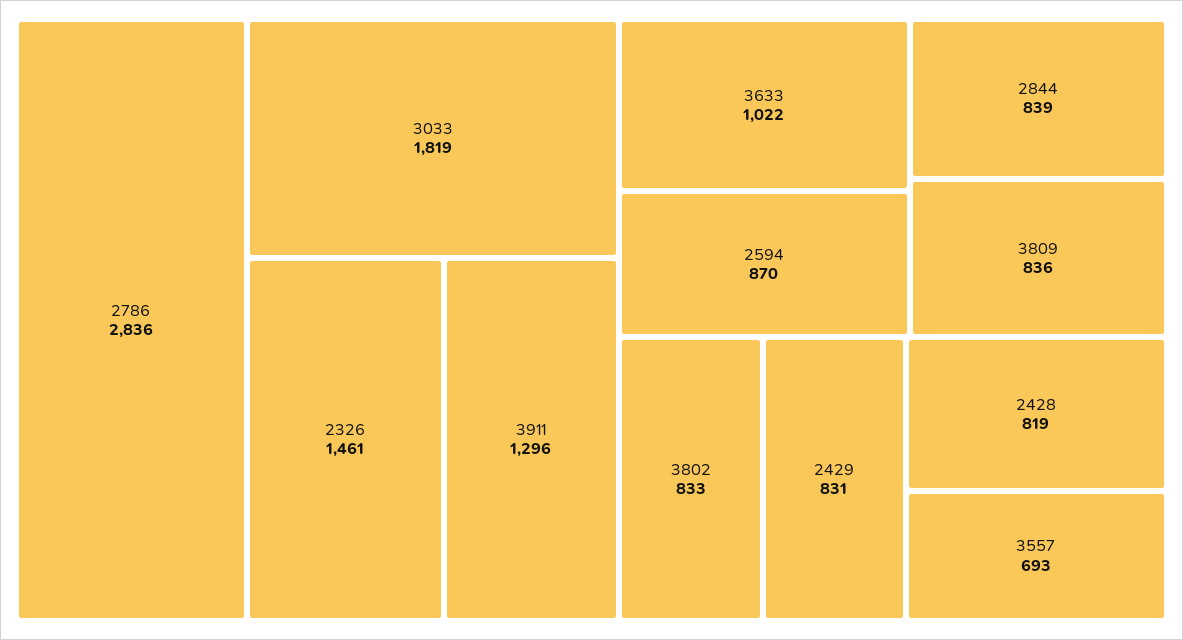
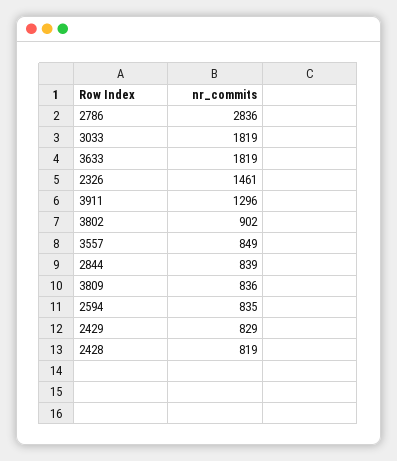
3633: 1022 -> 1819
2594: 870 -> 835
3802: 833 -> 902
2429: 831 -> 829
3557: 693 -> 849

